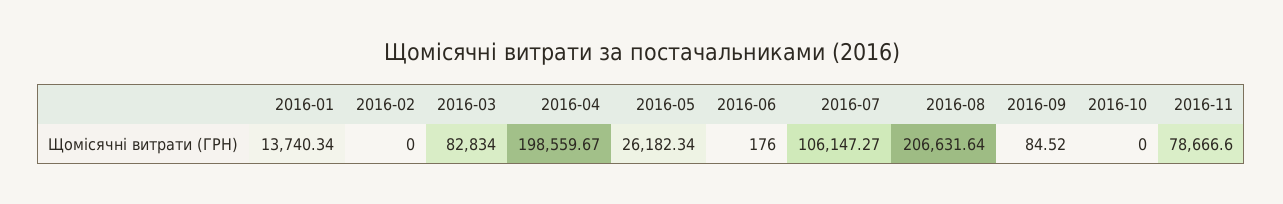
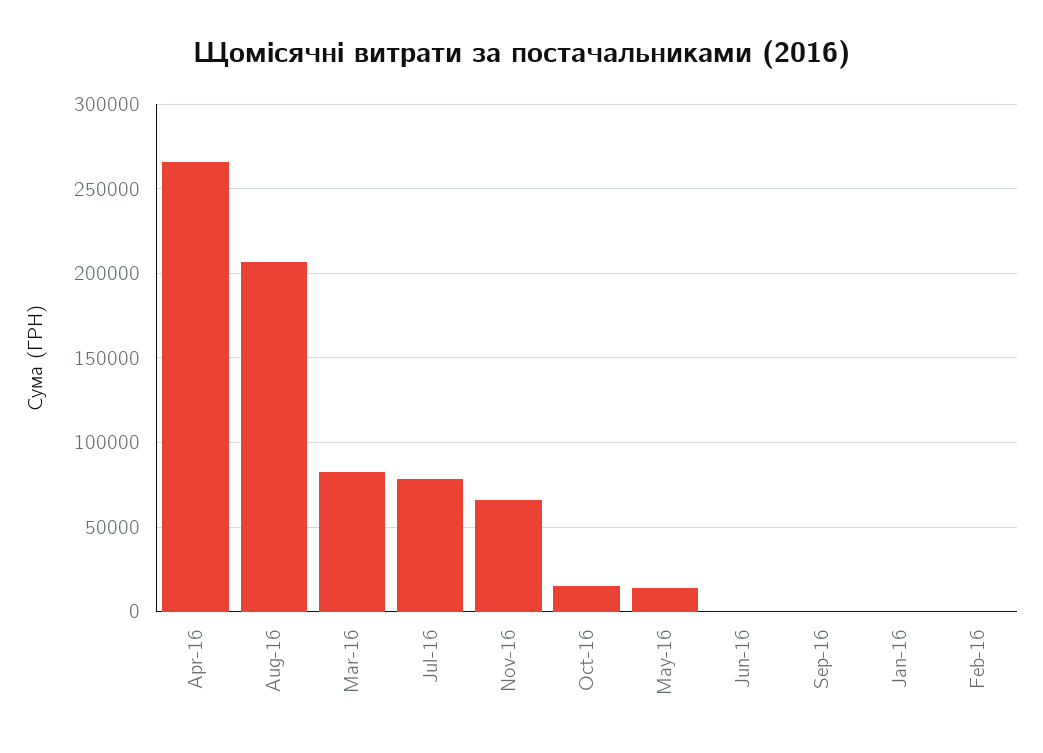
2016-01: 13740.34 -> 0
2016-04: 198559.67 -> 265000
2016-05: 26182.34 -> 15000
2016-07: 106147.27 -> 80000
2016-10: 0 -> 15000
2016-11: 78666.6 -> 65000

